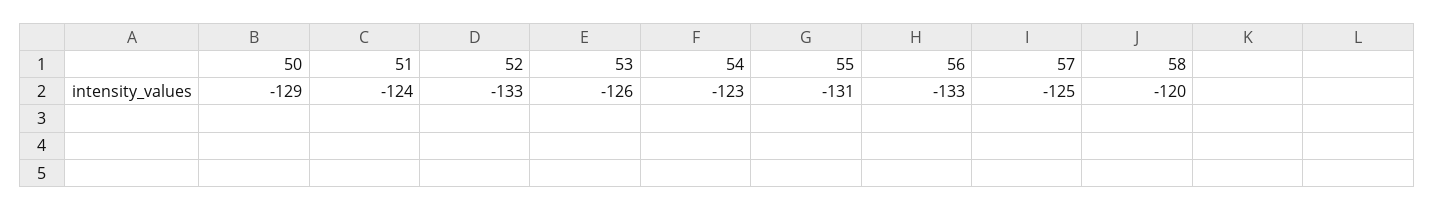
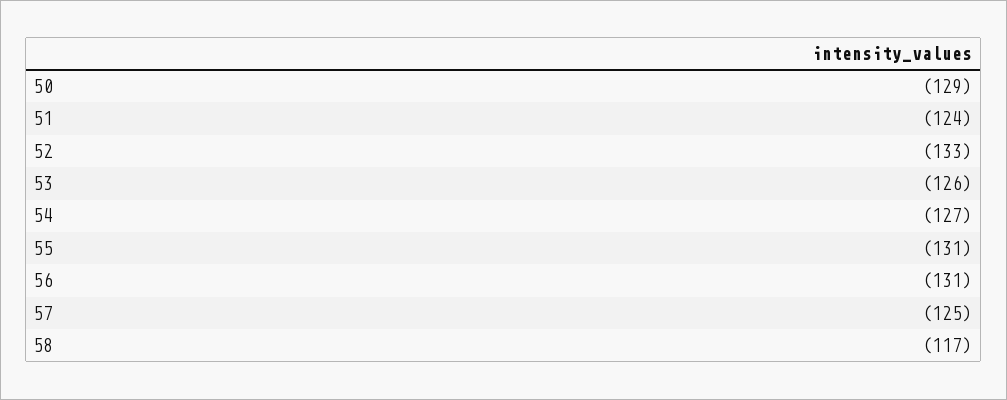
54: -123 -> -127
56: -133 -> -131
58: -120 -> -117

